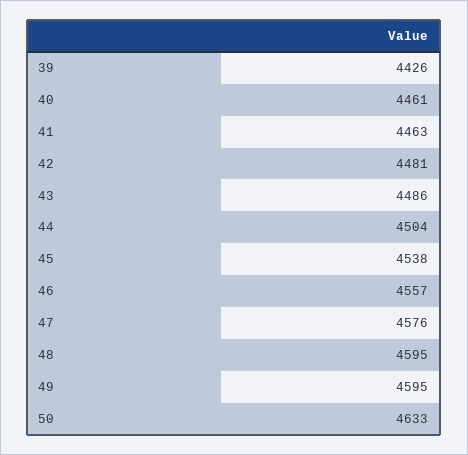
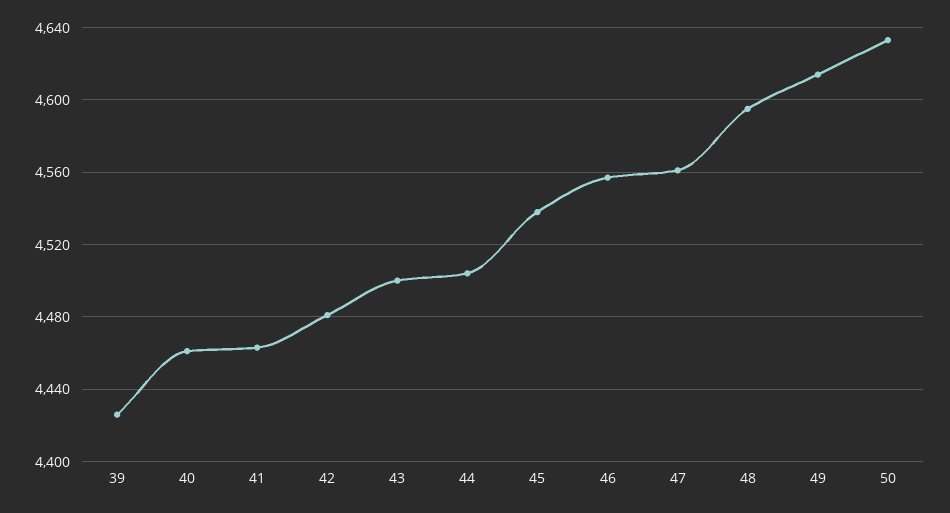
43: 4486 -> 4500
47: 4576 -> 4560
49: 4595 -> 4615

